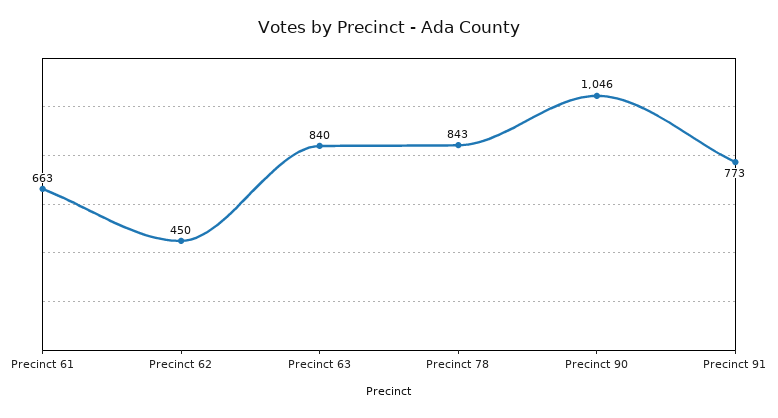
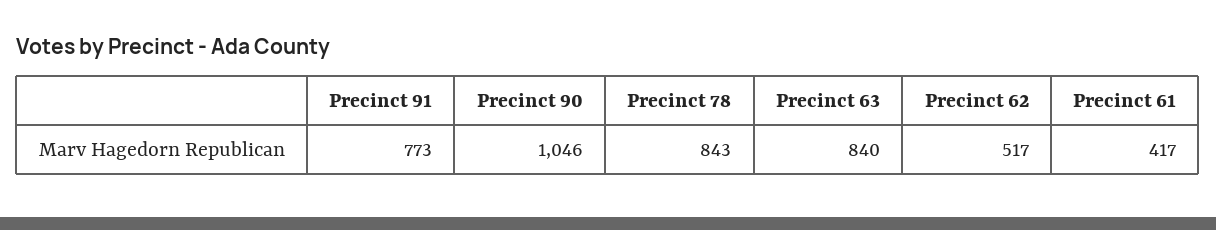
Precinct 61: 663 -> 417
Precinct 62: 450 -> 517

